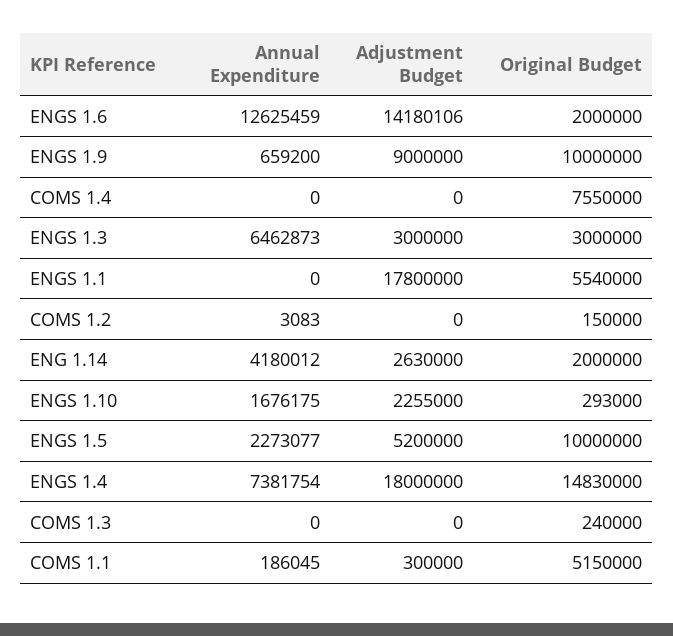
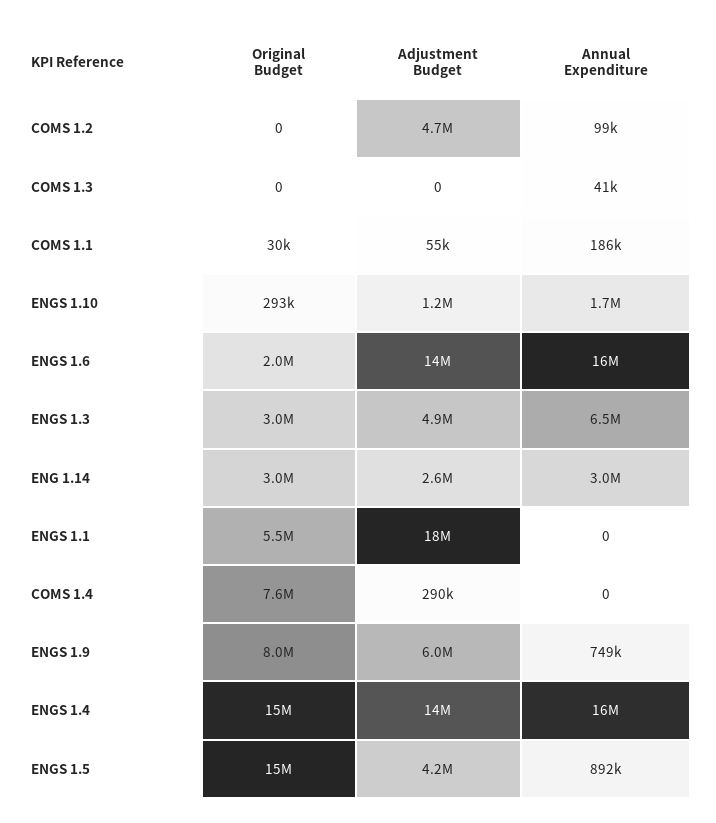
Annual Expenditure, ENGS 1.6: 12625459 -> 16000000
Annual Expenditure, ENGS 1.9: 659200 -> 749000
Adjustment Budget, ENGS 1.9: 9000000 -> 6000000
Original Budget, ENGS 1.9: 10000000 -> 8000000
Adjustment Budget, COMS 1.4: 0 -> 290000
Adjustment Budget, ENGS 1.3: 3000000 -> 4900000
Annual Expenditure, COMS 1.2: 3083 -> 99000
Adjustment Budget, COMS 1.2: 0 -> 4700000
Original Budget, COMS 1.2: 150000 -> 0
Annual Expenditure, ENG 1.14: 4180012 -> 3000000
Original Budget, ENG 1.14: 2000000 -> 3000000
Adjustment Budget, ENGS 1.10: 2255000 -> 1200000
Annual Expenditure, ENGS 1.5: 2273077 -> 892000
Adjustment Budget, ENGS 1.5: 5200000 -> 4200000
Original Budget, ENGS 1.5: 10000000 -> 15000000
Annual Expenditure, ENGS 1.4: 7381754 -> 16000000
Adjustment Budget, ENGS 1.4: 18000000 -> 14000000
Annual Expenditure, COMS 1.3: 0 -> 41000
Original Budget, COMS 1.3: 240000 -> 0
Adjustment Budget, COMS 1.1: 300000 -> 55000
Original Budget, COMS 1.1: 5150000 -> 30000

